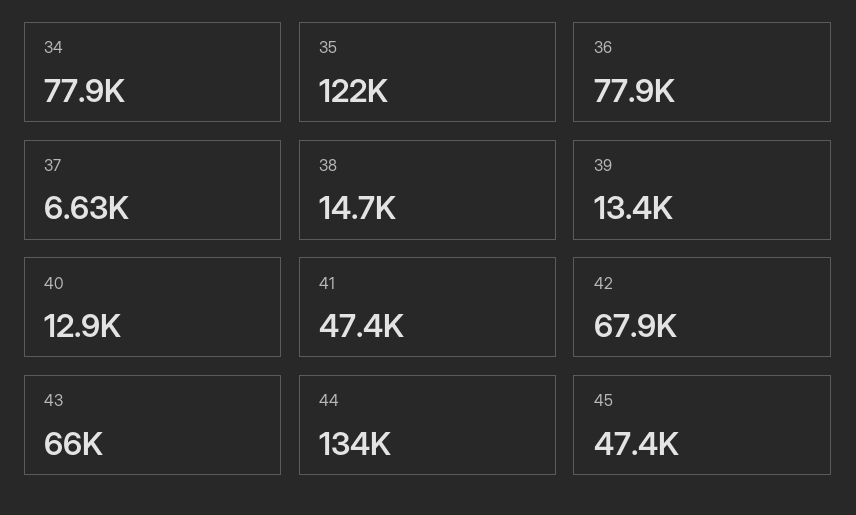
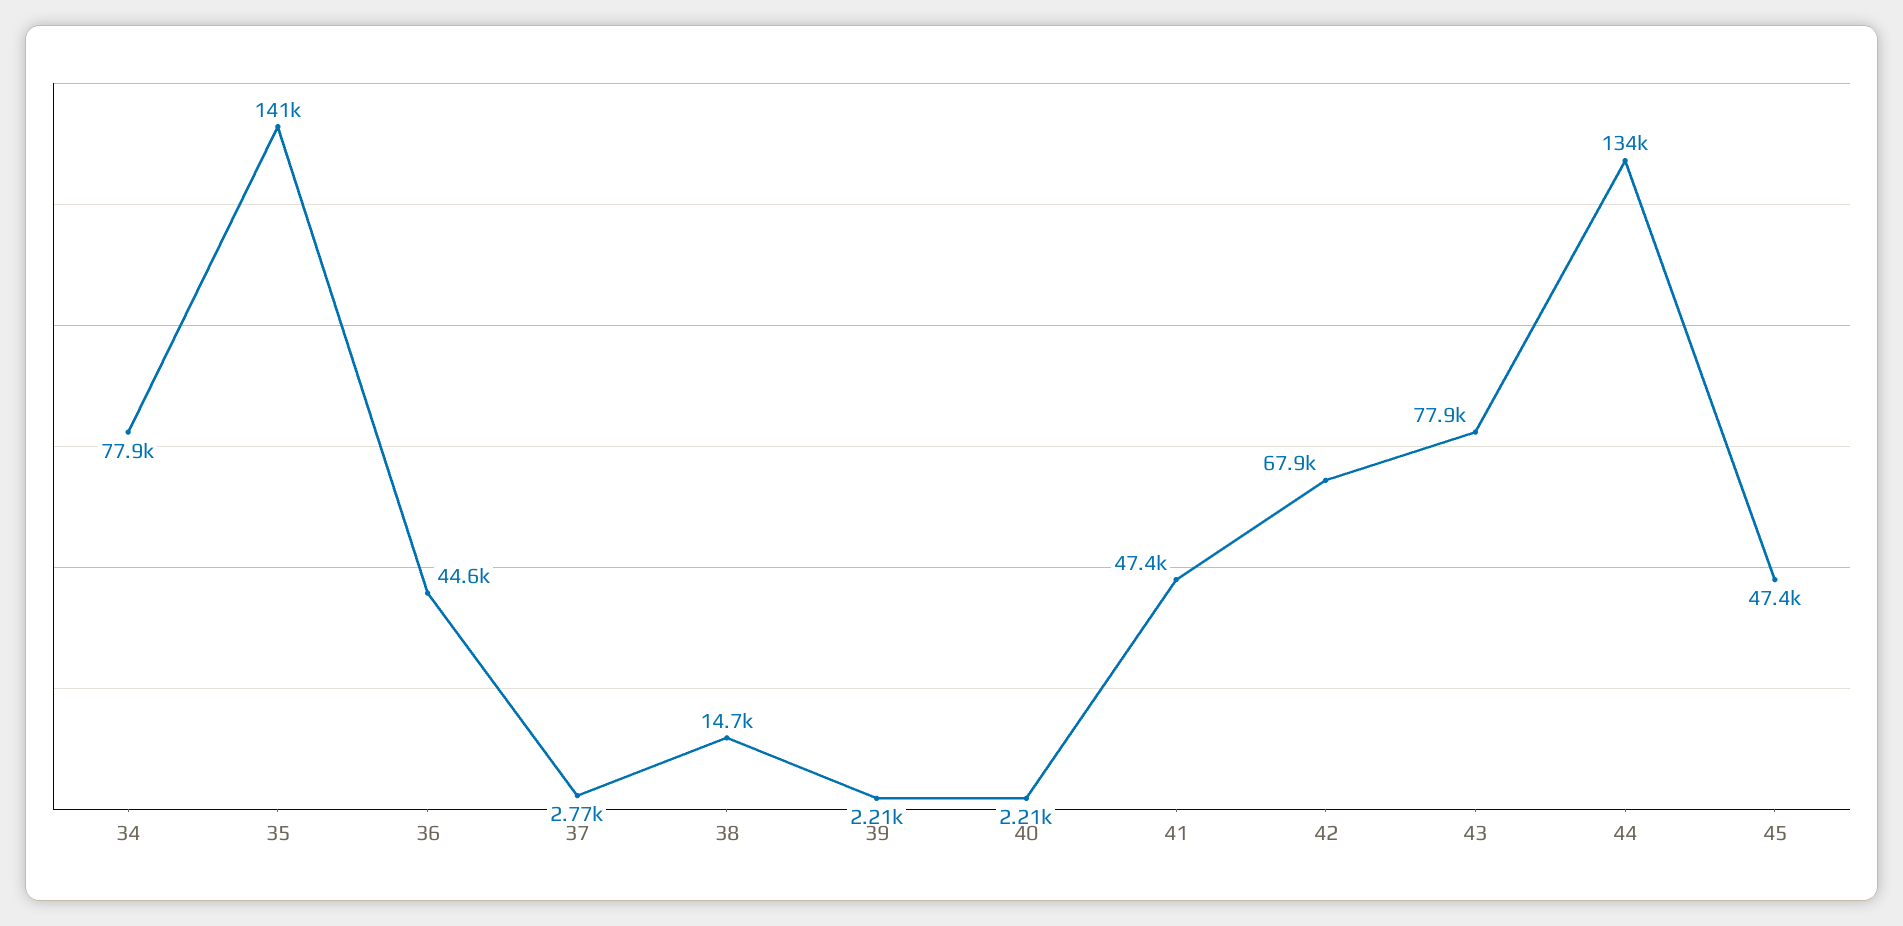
35: 122000 -> 141000
36: 77900 -> 44600
37: 6630 -> 2770
39: 13400 -> 2210
40: 12900 -> 2210
43: 66000 -> 77900

